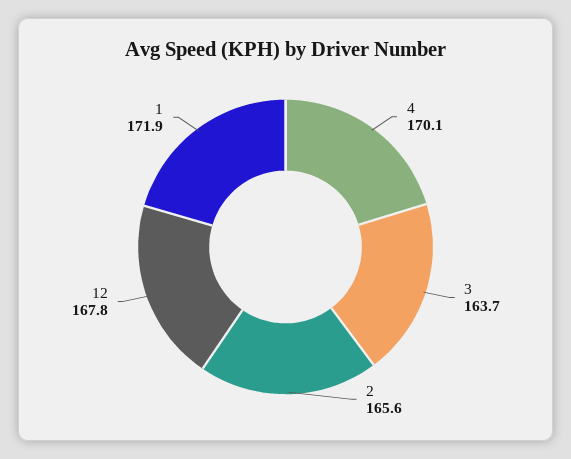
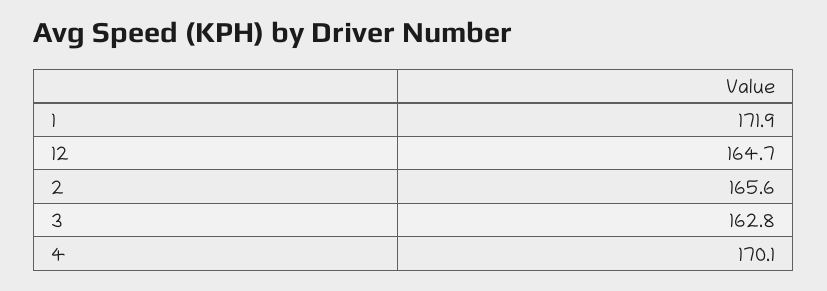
3: 163.7 -> 162.8
12: 167.8 -> 164.7

